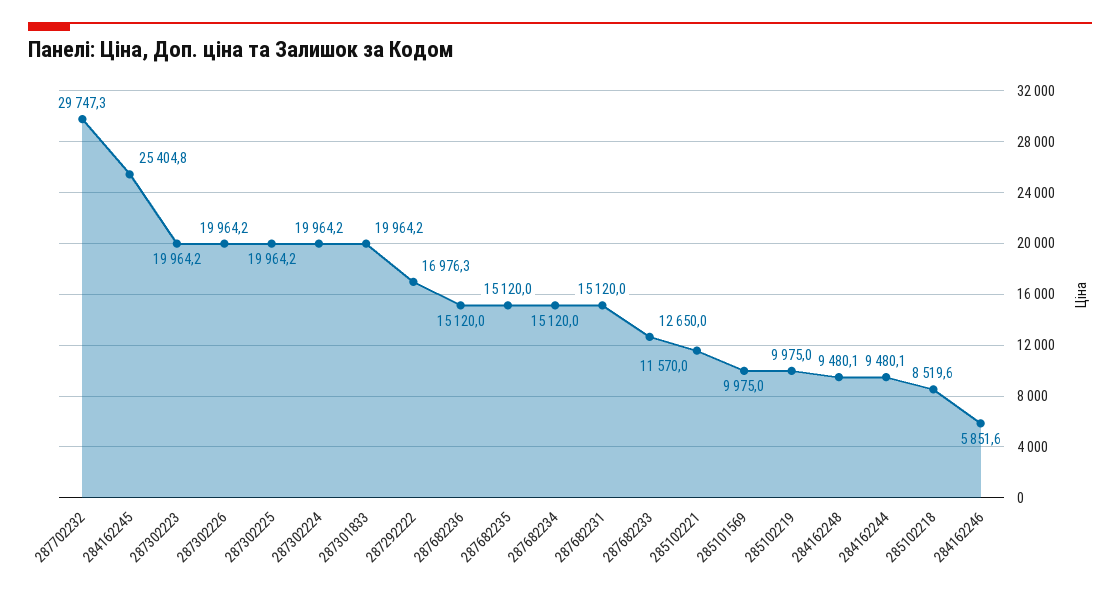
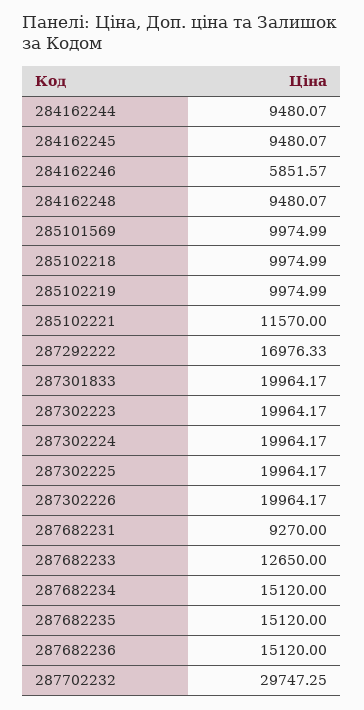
284162245: 25404.8 -> 9480.07
287682231: 15120 -> 9270
285102218: 8519.6 -> 9974.99

